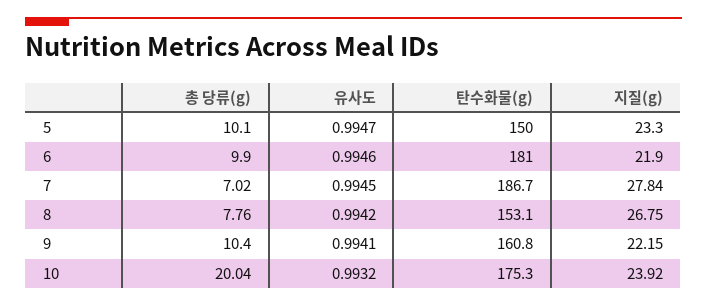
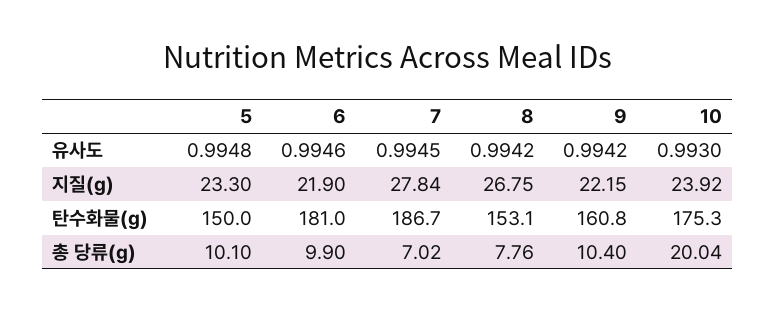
유사도, 5: 0.9947 -> 0.9948
유사도, 9: 0.9941 -> 0.9942
유사도, 10: 0.9932 -> 0.993

